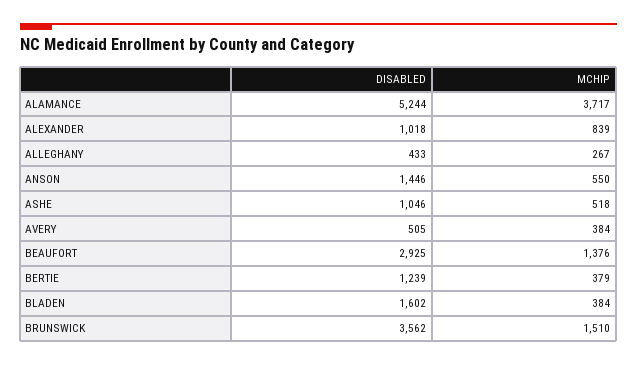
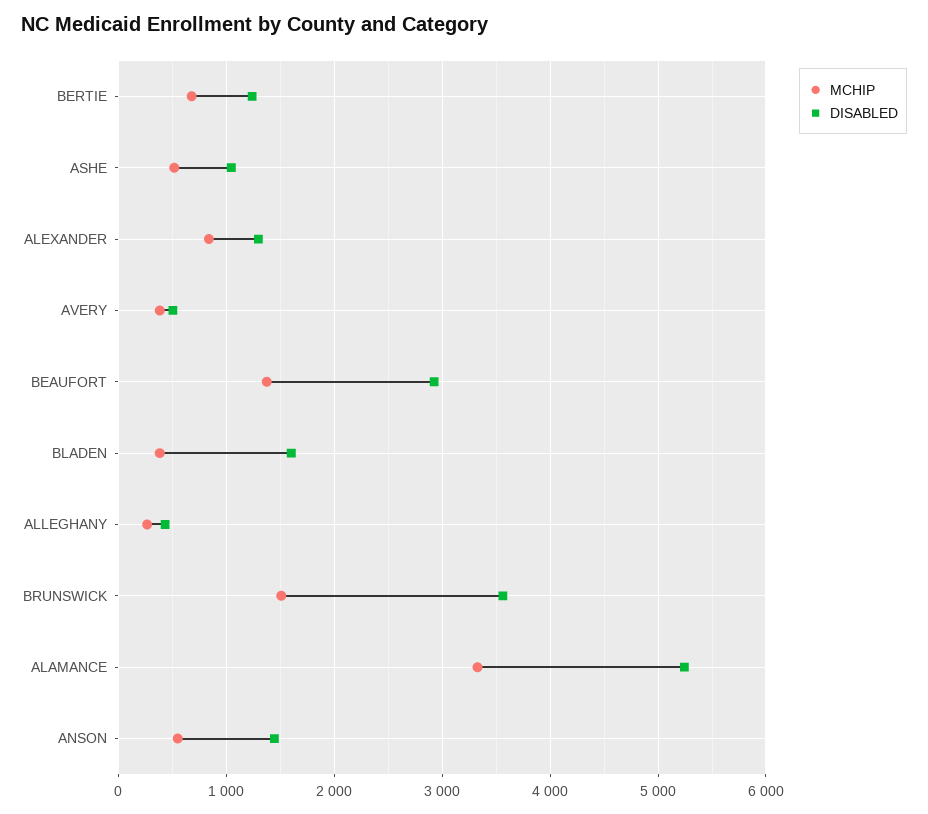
MCHIP, ALAMANCE: 3717 -> 3300
DISABLED, ALEXANDER: 1018 -> 1300
MCHIP, BERTIE: 379 -> 700

